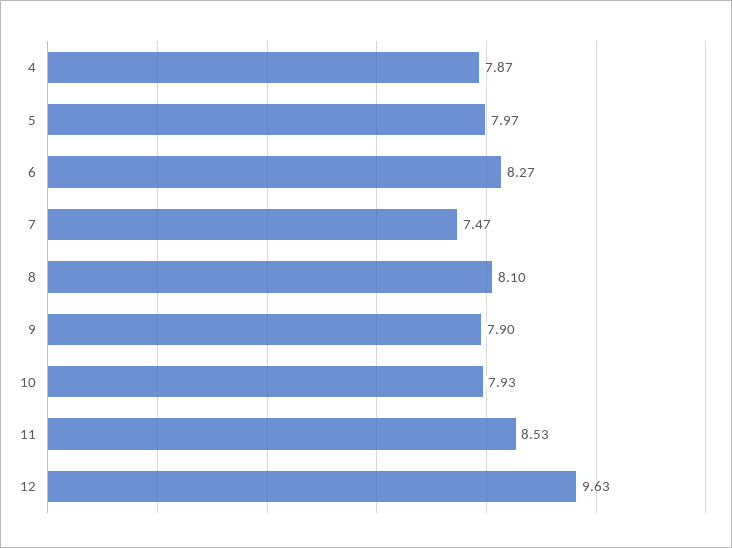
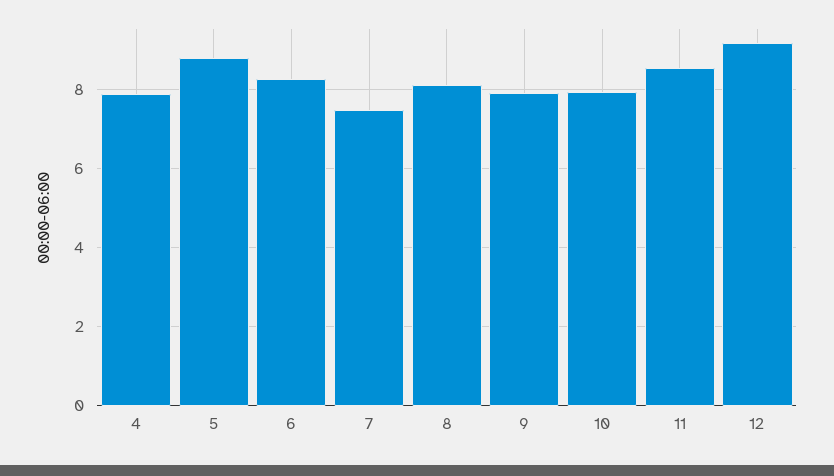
5: 7.97 -> 8.8
12: 9.63 -> 9.2

